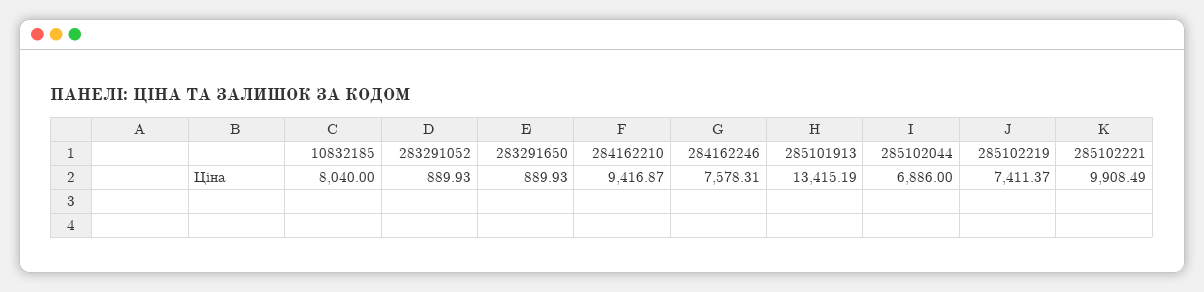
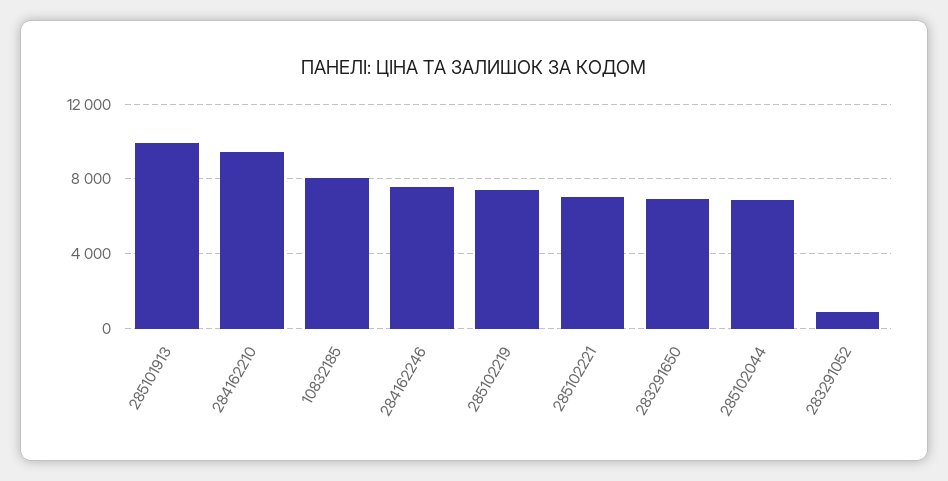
283291650: 889.93 -> 7000
285101913: 13415.19 -> 10000
285102221: 9908.49 -> 7000

